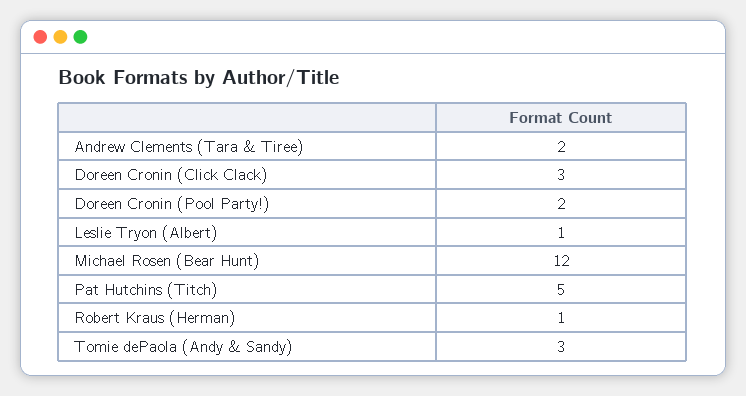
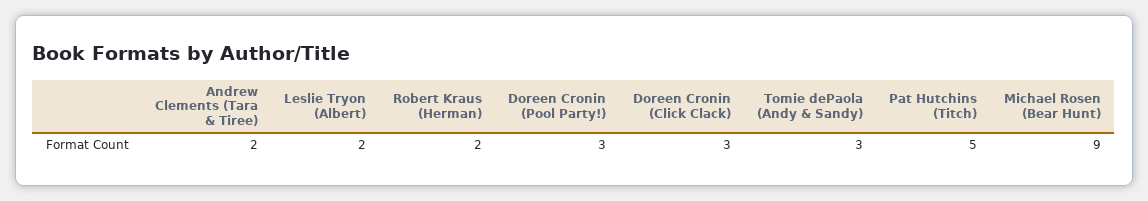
Doreen Cronin (Pool Party!): 2 -> 3
Leslie Tryon (Albert): 1 -> 2
Michael Rosen (Bear Hunt): 12 -> 9
Robert Kraus (Herman): 1 -> 2

